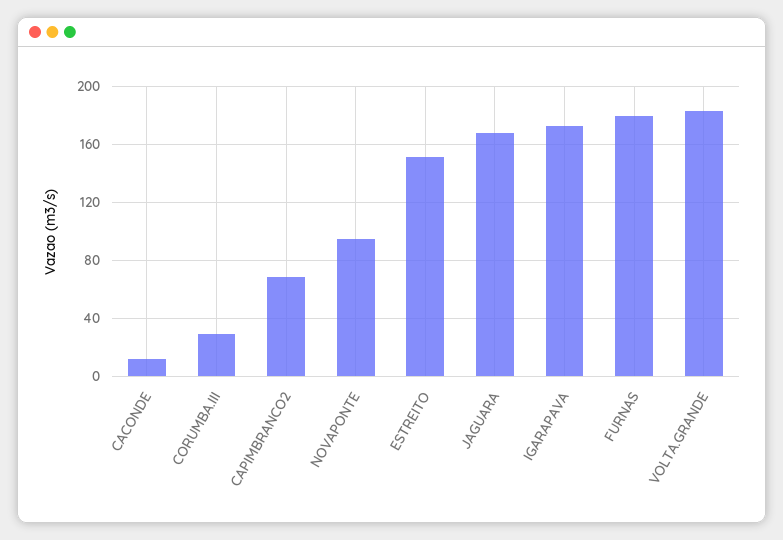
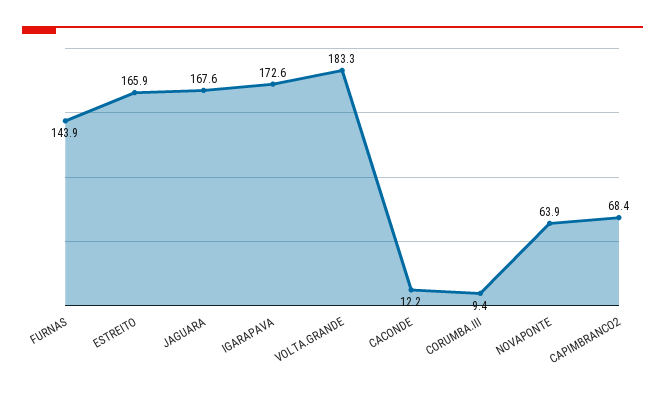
CORUMBA.III: 30 -> 9.4
NOVAPONTE: 95 -> 63.9
ESTREITO: 150 -> 165.9
FURNAS: 180 -> 143.9

